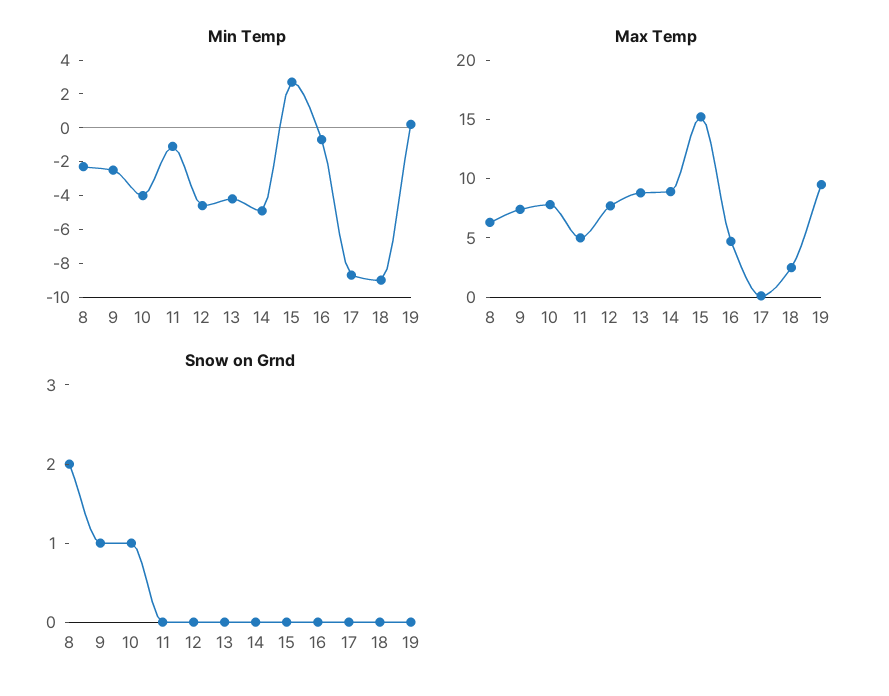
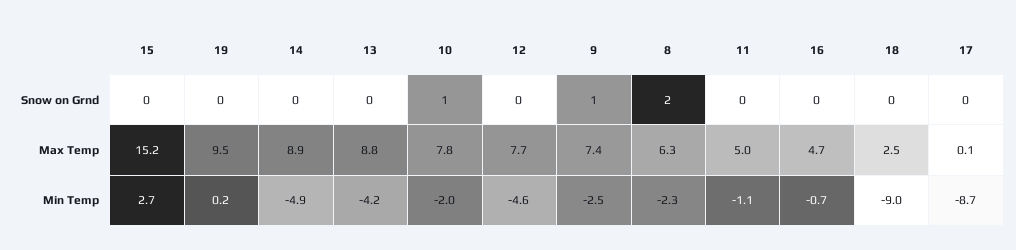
Min Temp, 10: -4 -> -2

